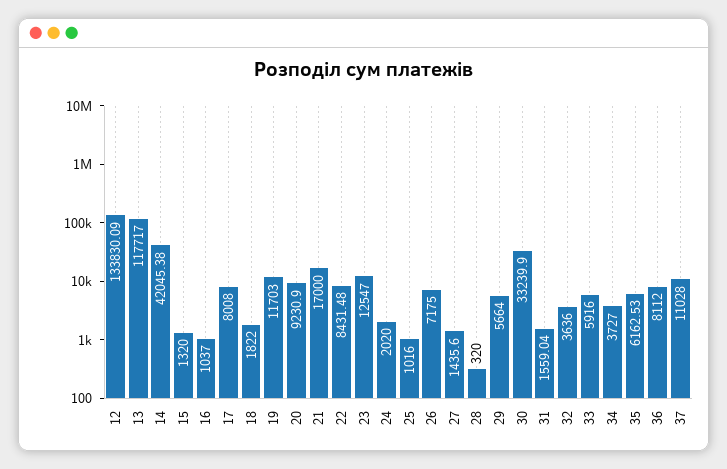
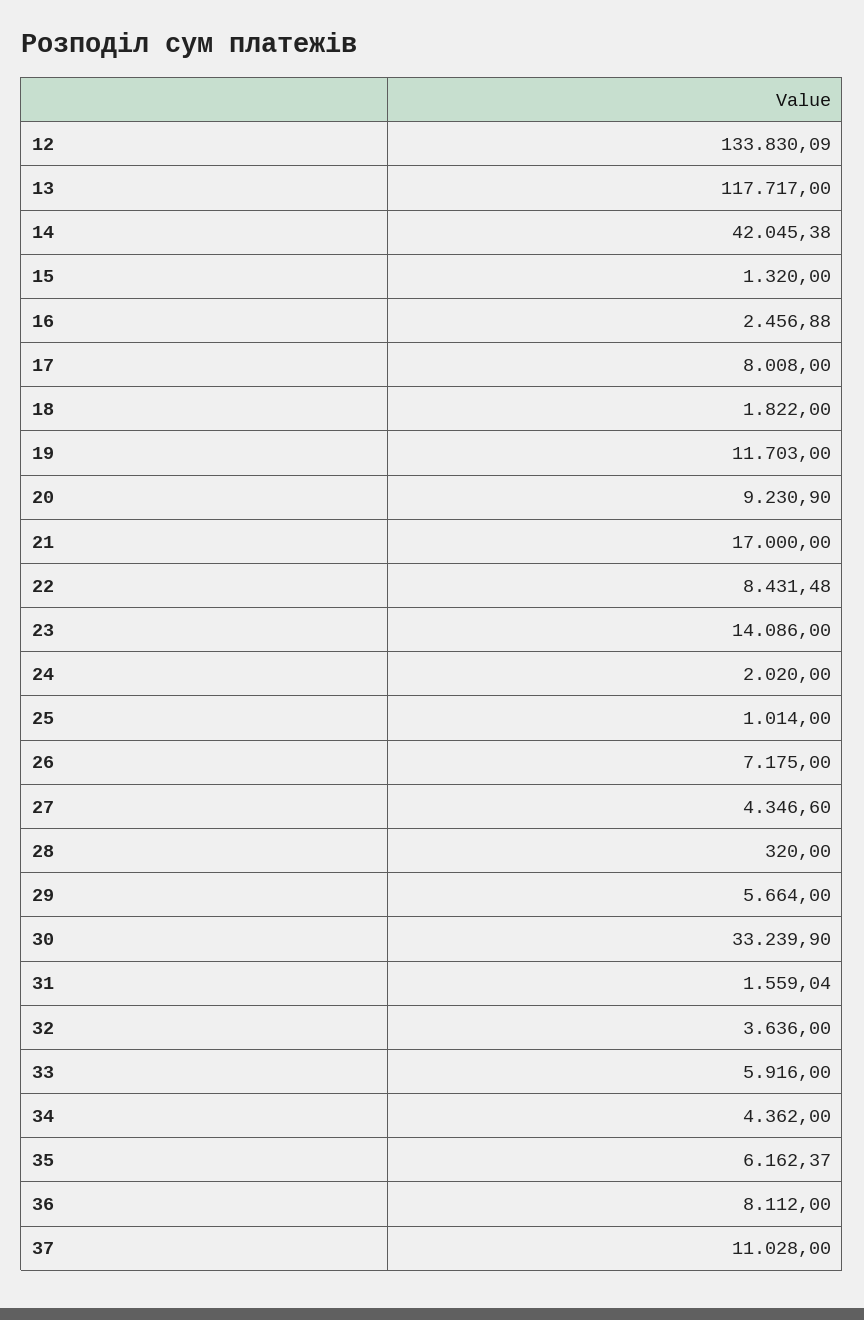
16: 1037 -> 2456.88
23: 12547 -> 14086
25: 1016 -> 1014
27: 1435.6 -> 4346.6
34: 3727 -> 4362
35: 6162.53 -> 6162.37

